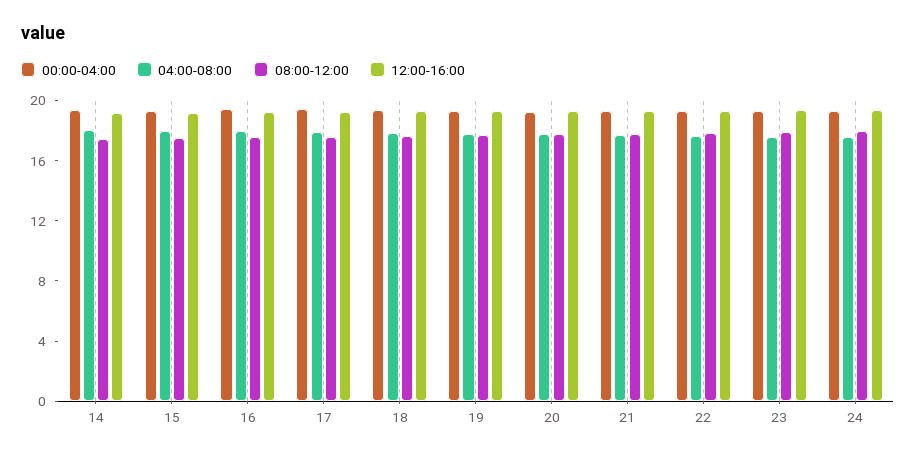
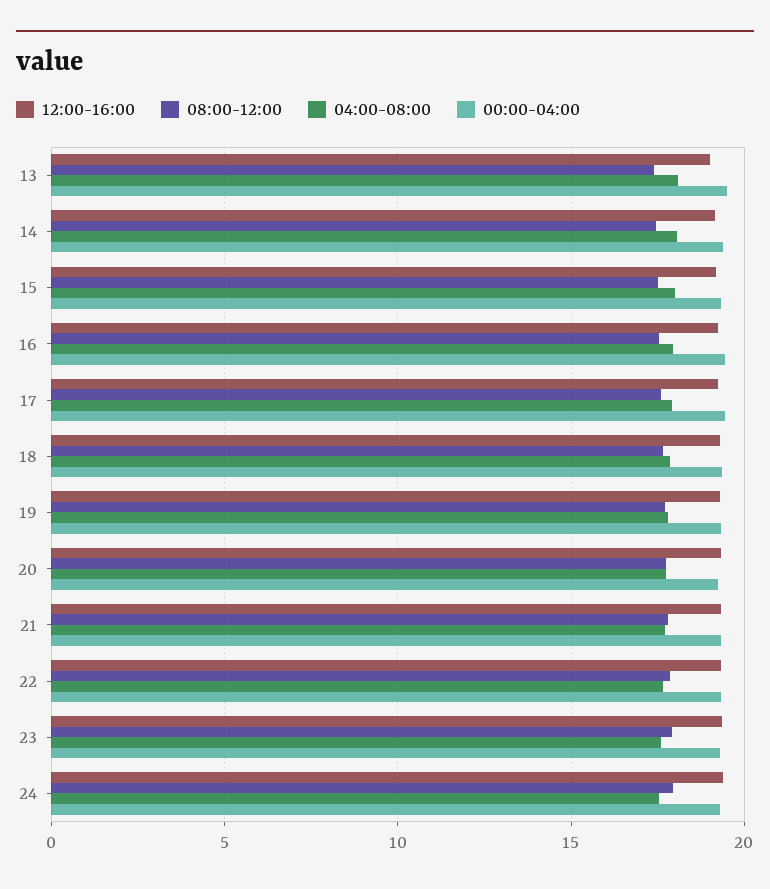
12:00-16:00, 13: none -> 19
08:00-12:00, 13: none -> 17.5
04:00-08:00, 13: none -> 18
00:00-04:00, 13: none -> 19.5

